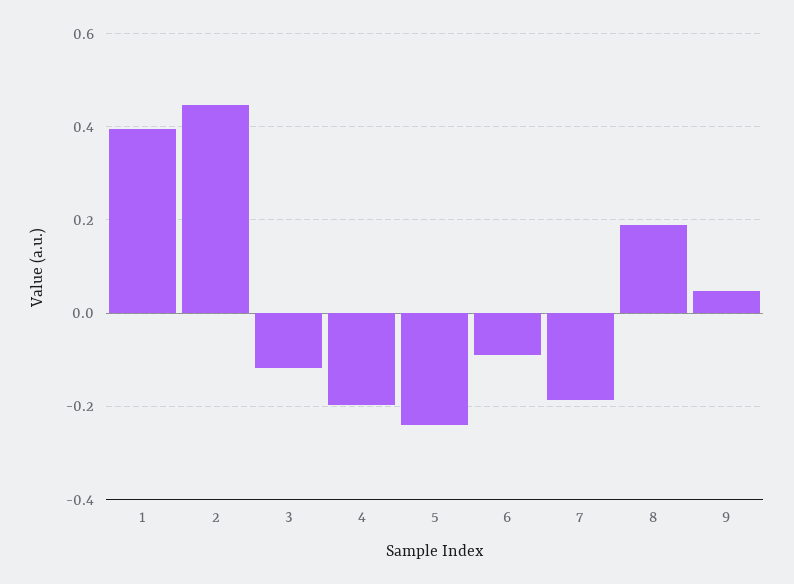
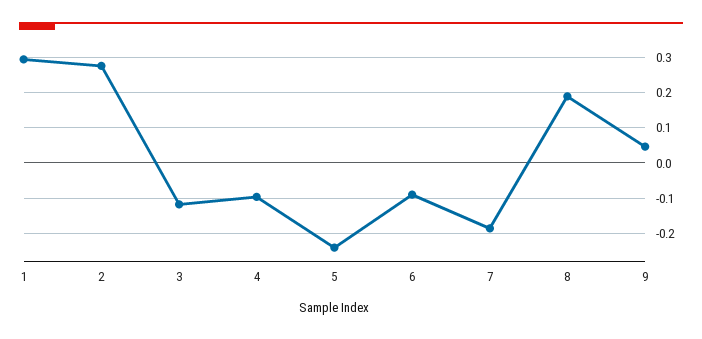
1: 0.4 -> 0.3
2: 0.44 -> 0.28
4: -0.2 -> -0.1

